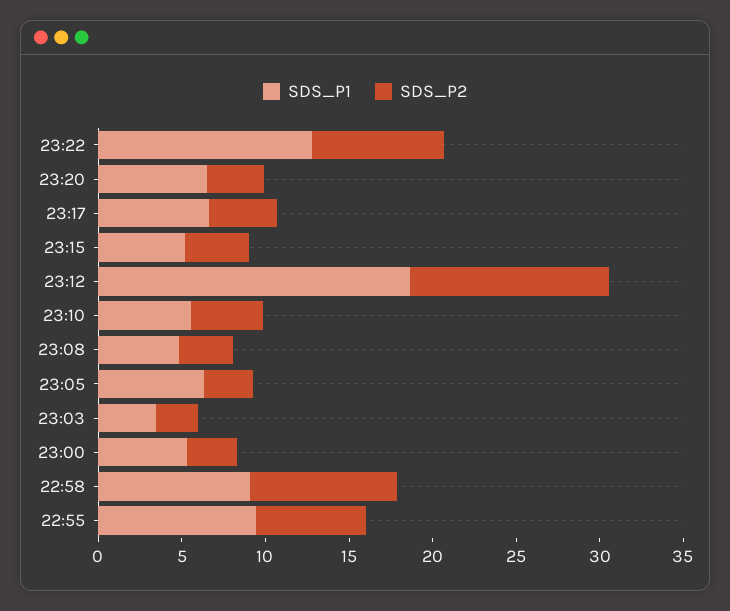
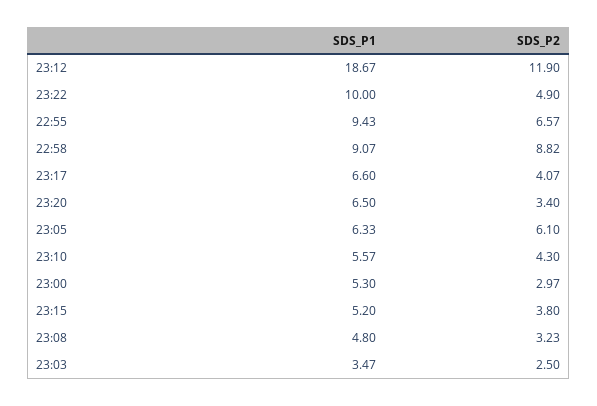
SDS_P1, 23:22: 13 -> 10
SDS_P2, 23:22: 8 -> 4.9
SDS_P2, 23:05: 3 -> 6.1

